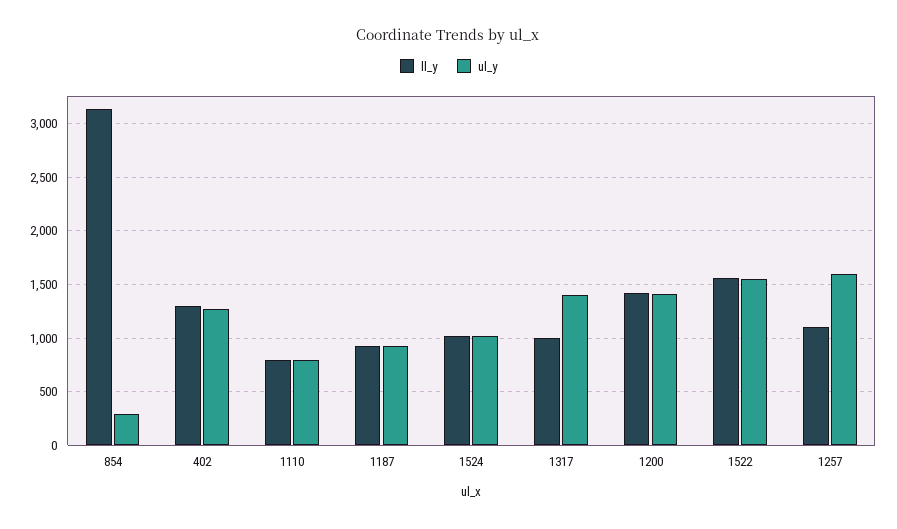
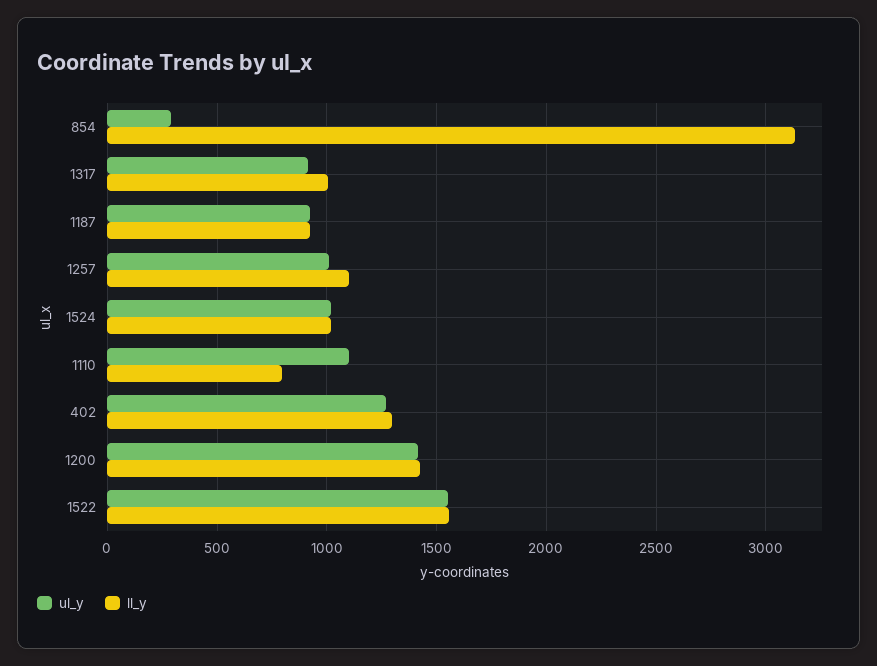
ul_y, 1110: 800 -> 1100
ul_y, 1317: 1400 -> 900
ul_y, 1257: 1600 -> 1000

